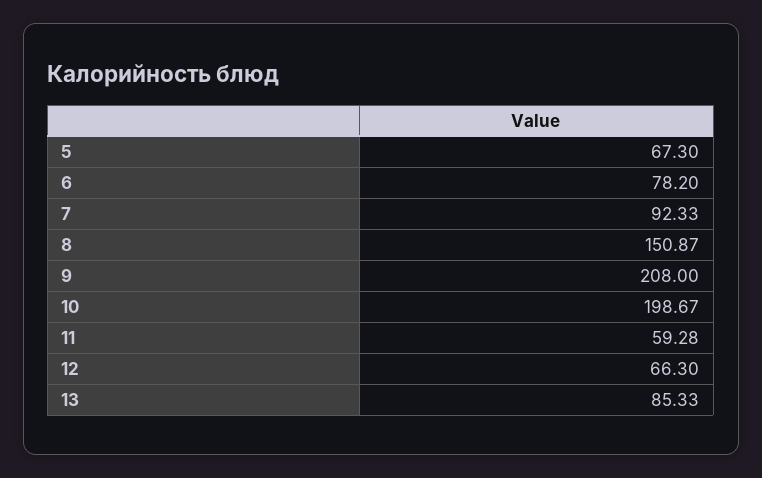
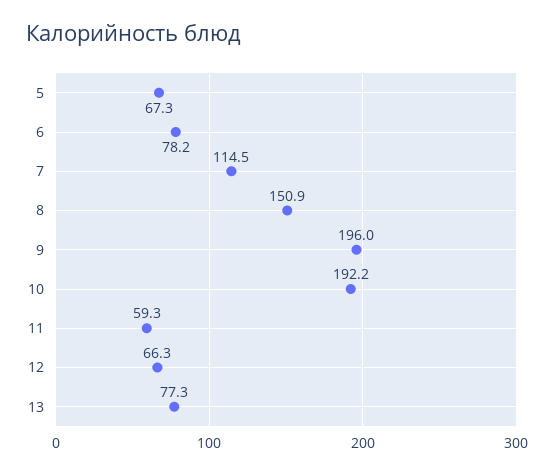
7: 92.33 -> 114.5
9: 208 -> 196
10: 198.67 -> 192.2
13: 85.33 -> 77.3

